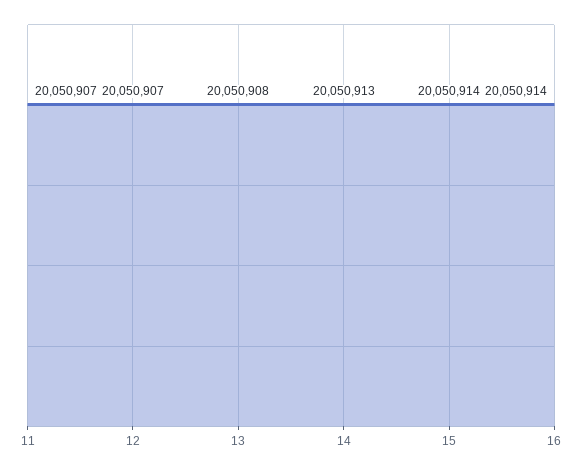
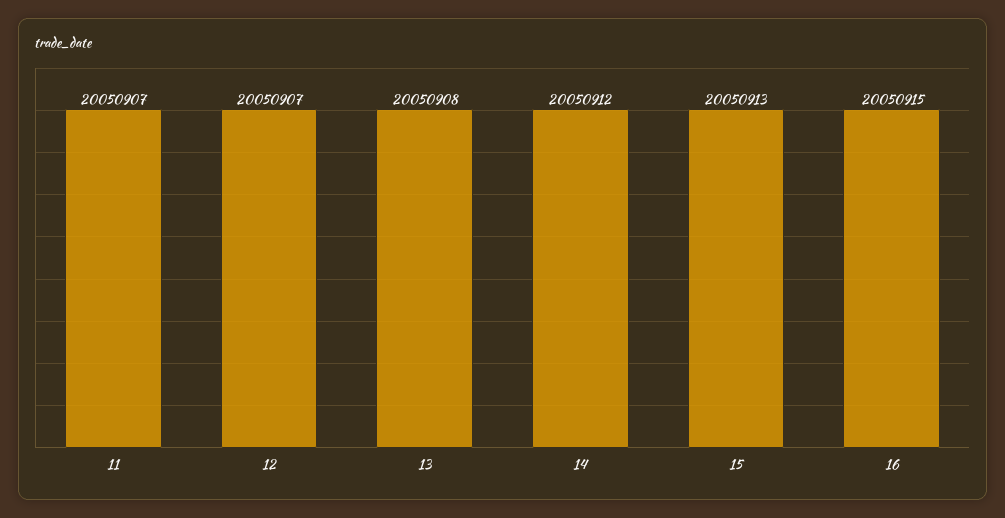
14: 20050913 -> 20050912
15: 20050914 -> 20050913
16: 20050914 -> 20050915

